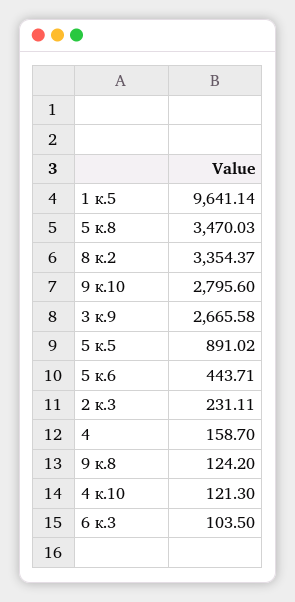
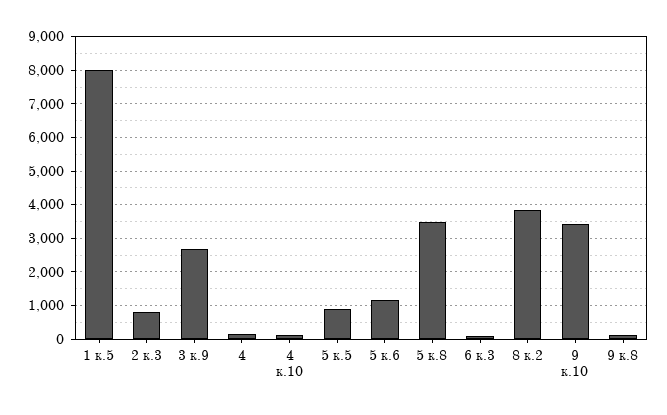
1 к.5: 9641.14 -> 8000
8 к.2: 3354.37 -> 3800
9 к.10: 2795.6 -> 3400
5 к.6: 443.71 -> 1200
2 к.3: 231.11 -> 800

